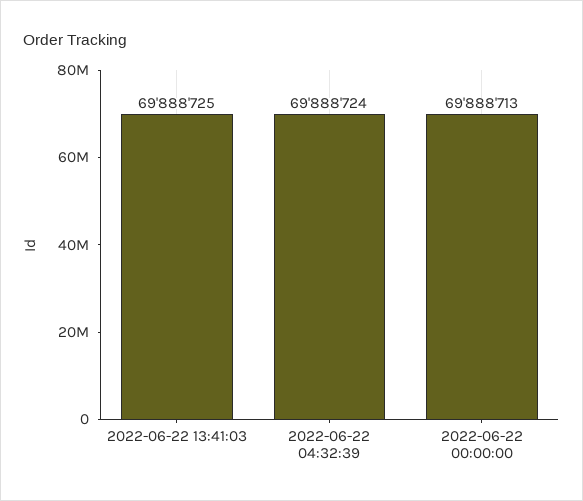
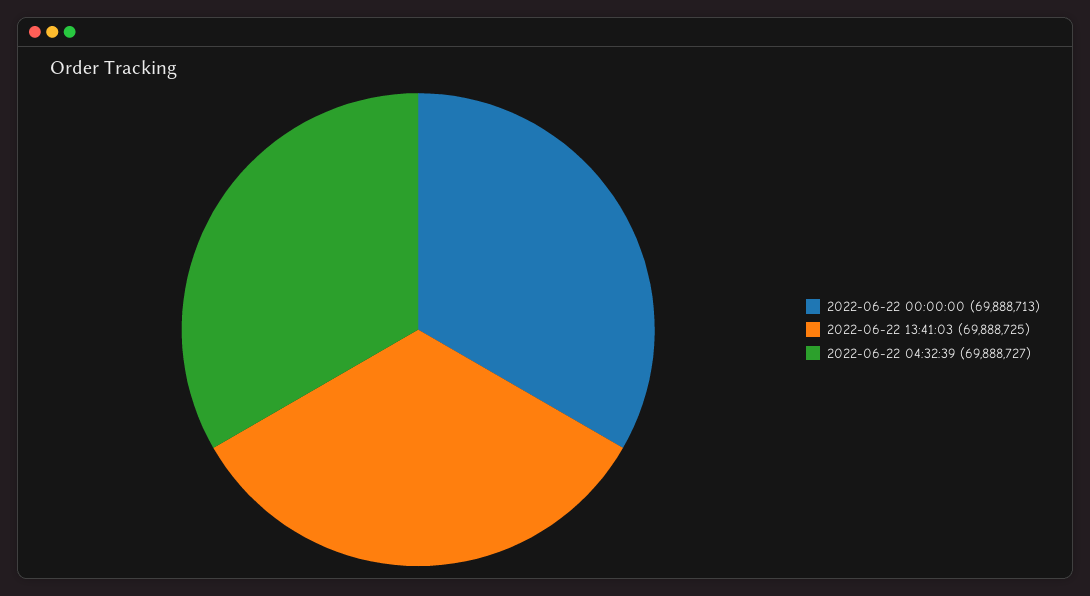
2022-06-22 04:32:39: 69888724 -> 69888727

